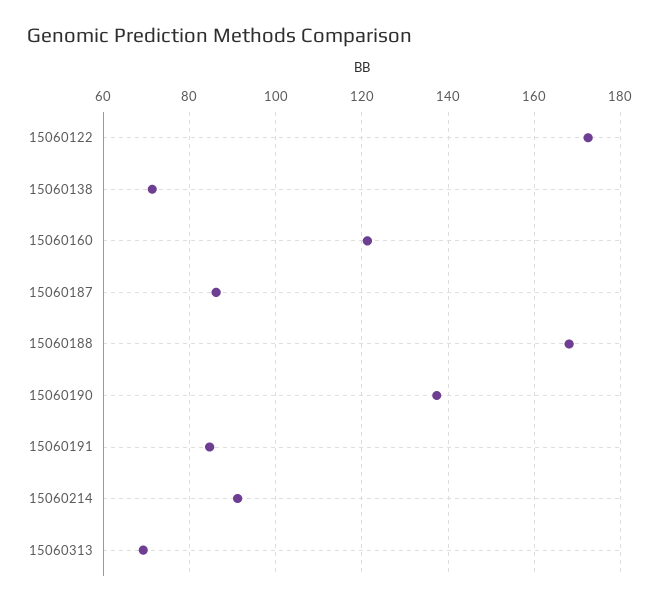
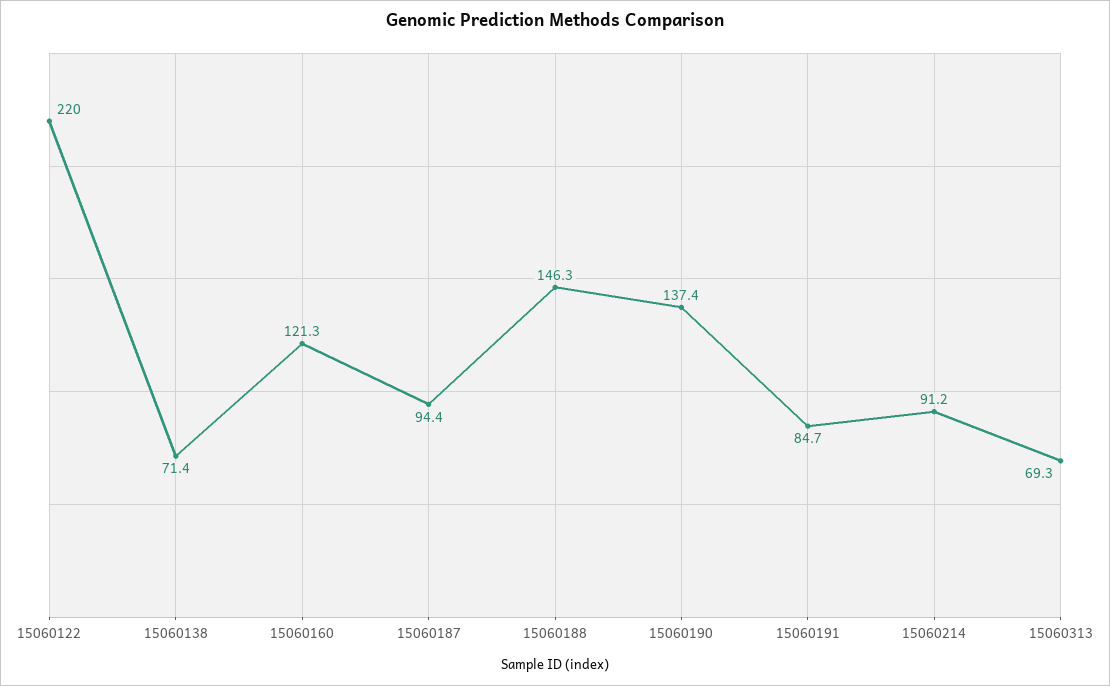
15060122: 172 -> 220
15060187: 86 -> 94.4
15060188: 168 -> 146.3

